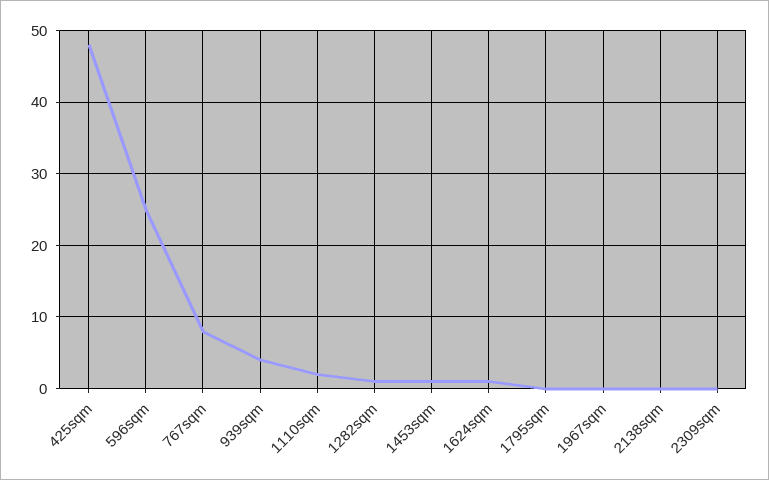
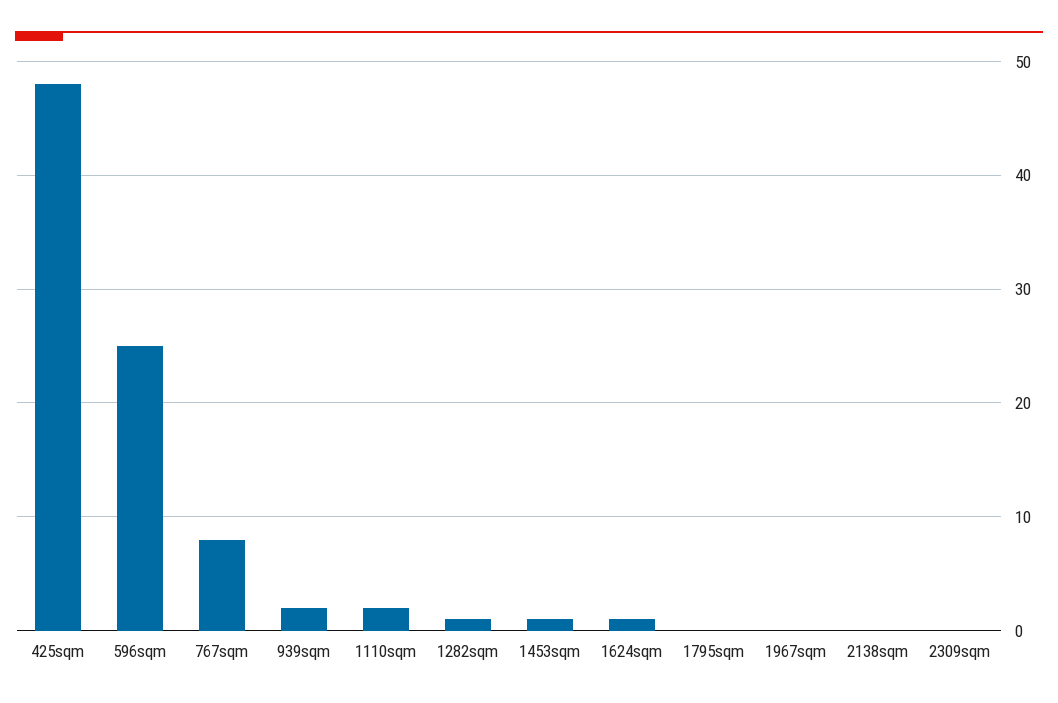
939sqm: 4 -> 2

